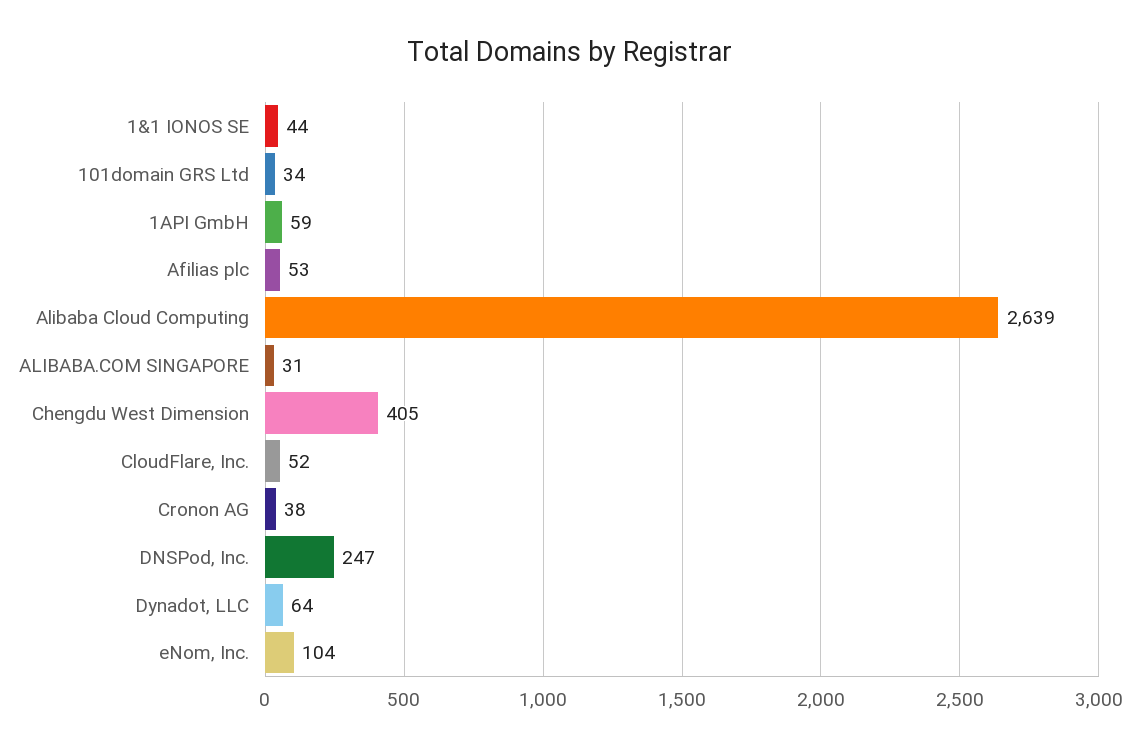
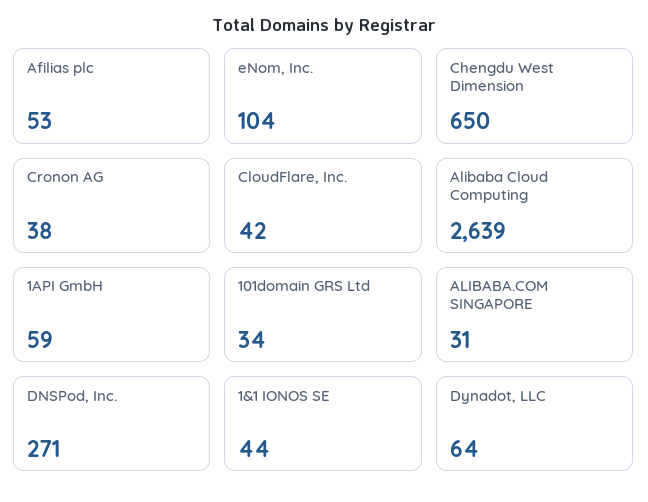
Chengdu West Dimension: 405 -> 650
CloudFlare, Inc.: 52 -> 42
DNSPod, Inc.: 247 -> 271

